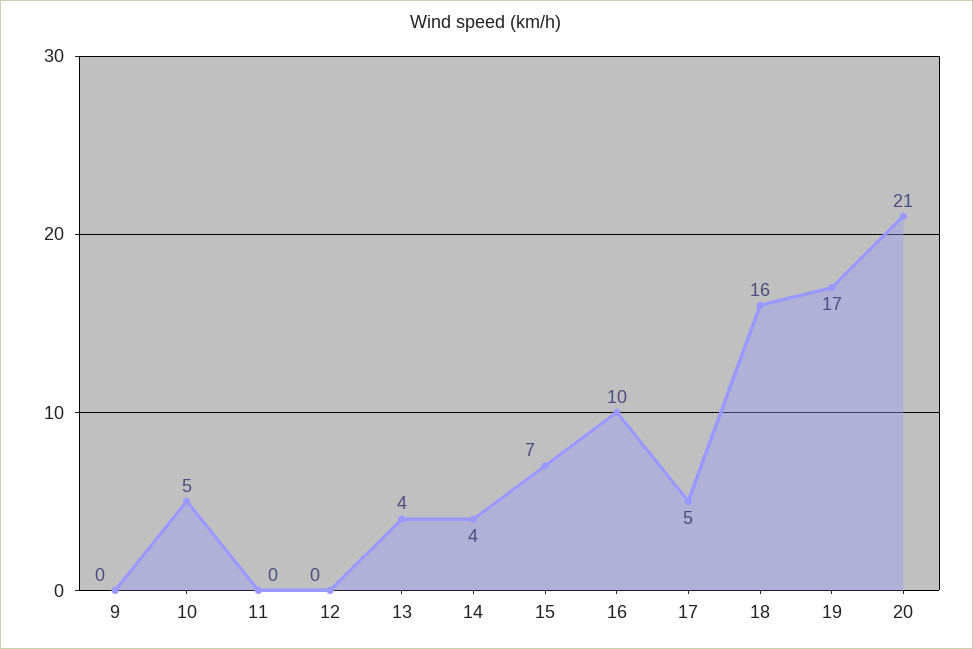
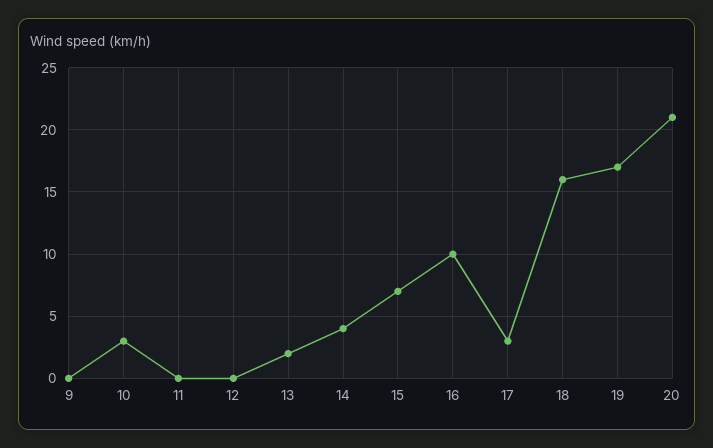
10: 5 -> 3
13: 4 -> 2
17: 5 -> 3

